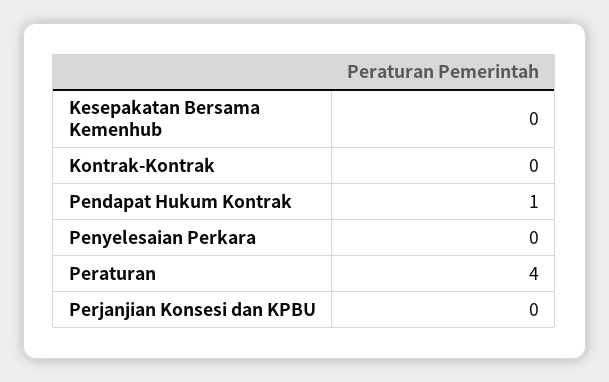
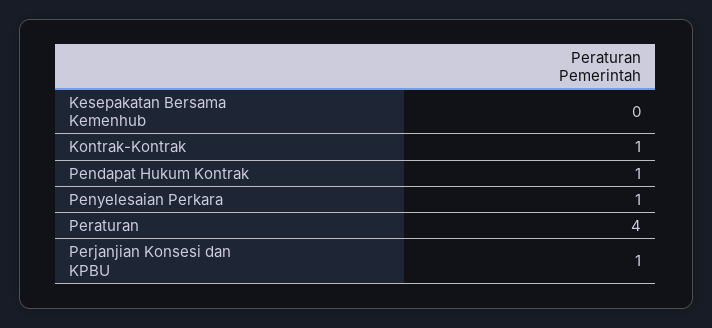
Kontrak-Kontrak: 0 -> 1
Penyelesaian Perkara: 0 -> 1
Perjanjian Konsesi dan KPBU: 0 -> 1

